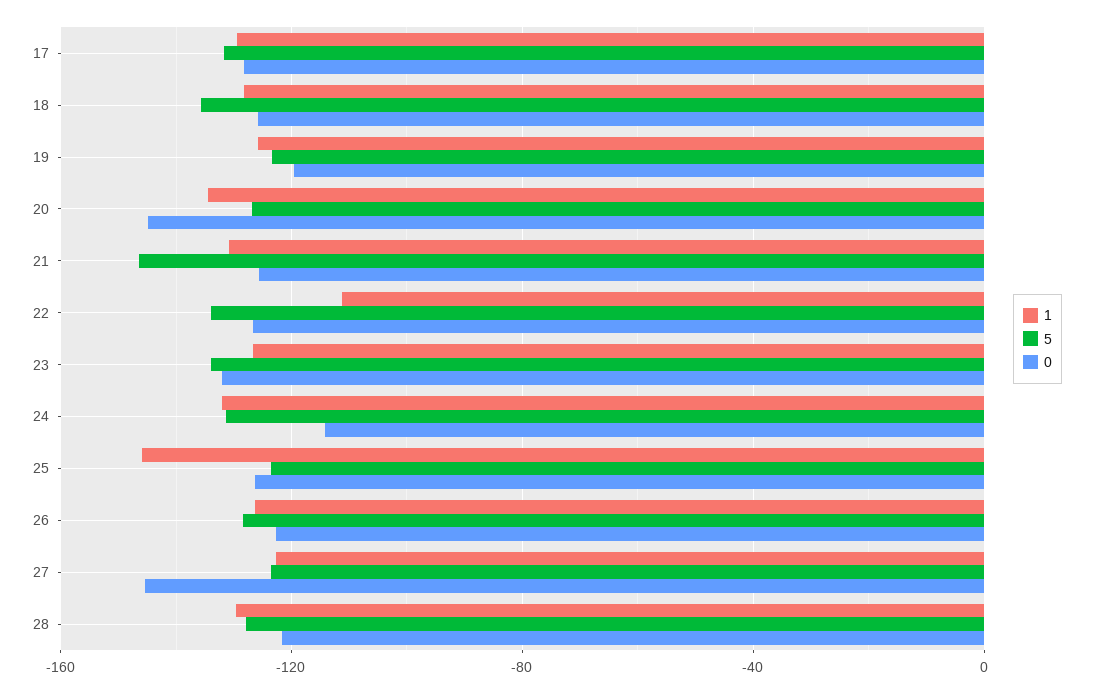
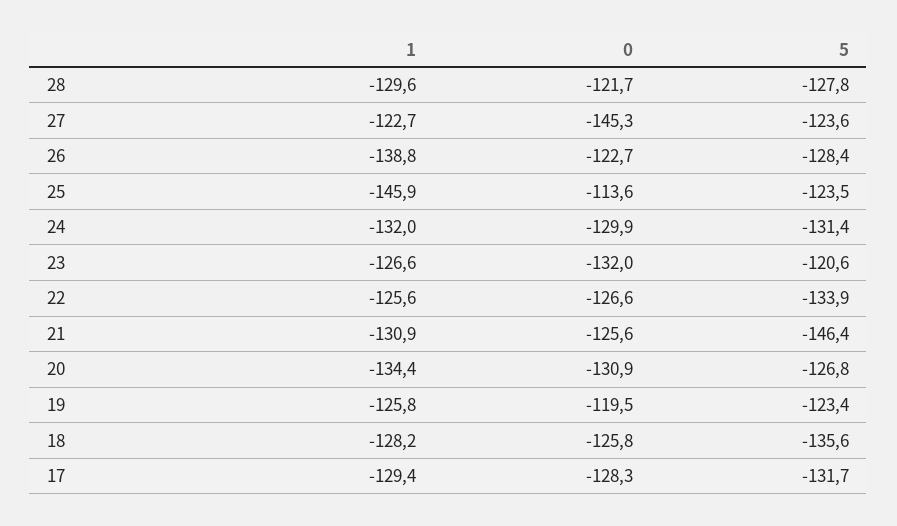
0, 20: -145 -> -130.9
1, 22: -110 -> -125.6
5, 23: -135 -> -120.6
0, 24: -115 -> -129.9
0, 25: -125 -> -113.6
1, 26: -125 -> -138.8

